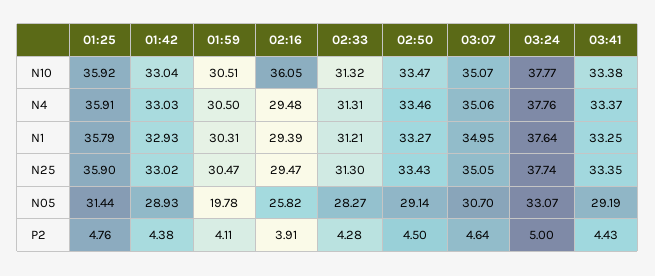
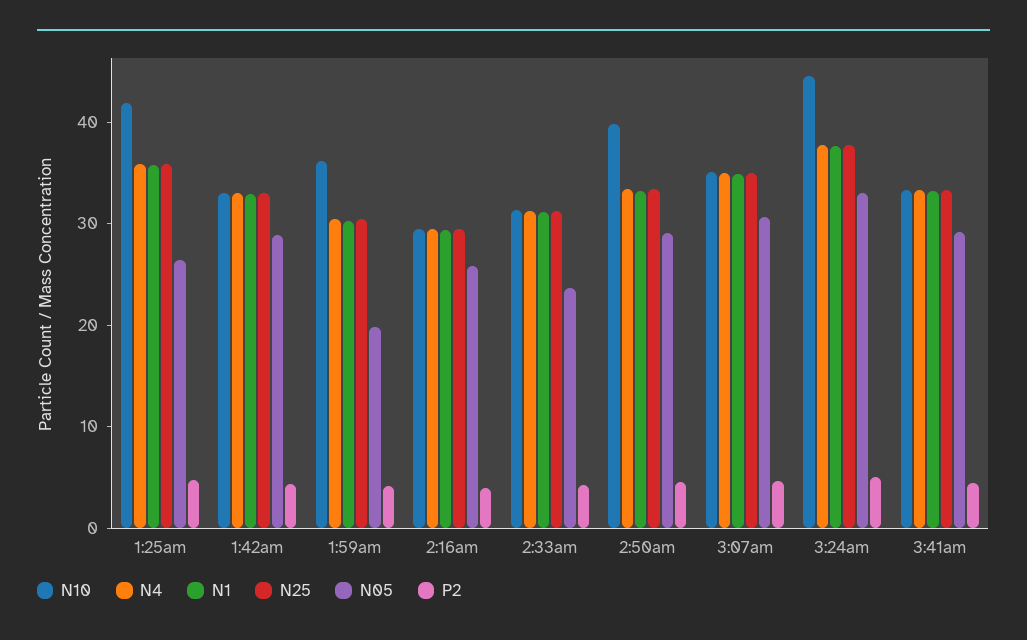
N10, 01:25: 35.92 -> 42
N10, 01:59: 30.51 -> 36
N10, 02:16: 36.05 -> 30
N10, 02:50: 33.47 -> 40
N10, 03:24: 37.77 -> 44
N05, 01:25: 31.44 -> 26
N05, 02:33: 28.27 -> 24

